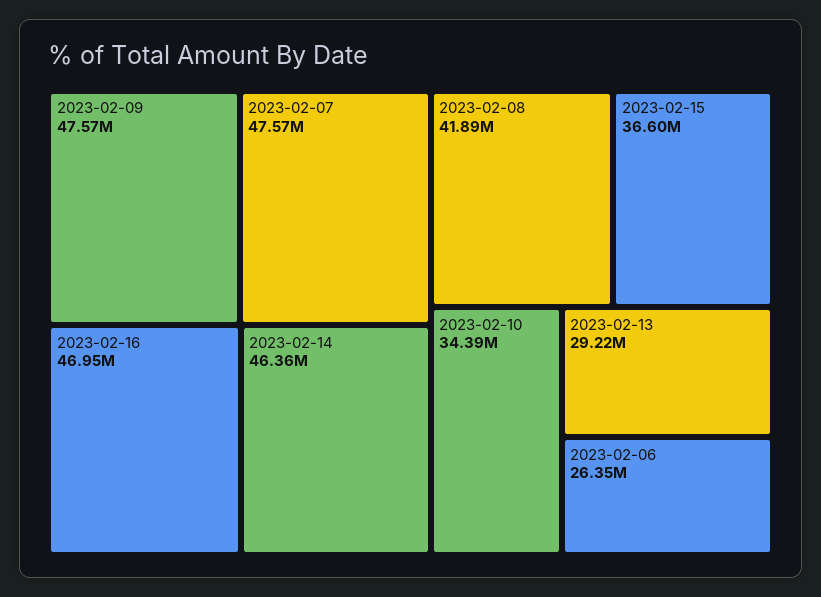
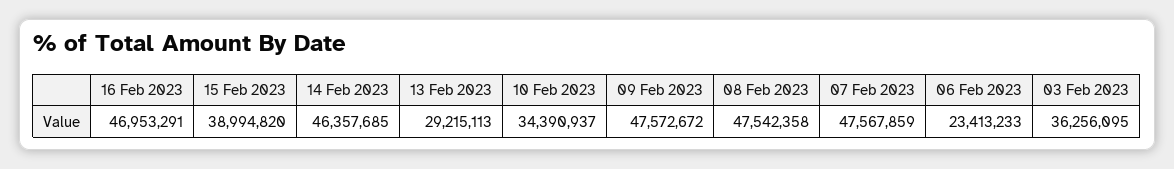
2023-02-08: 41890000 -> 47542358
2023-02-15: 36600000 -> 38994820
2023-02-06: 26350000 -> 23413233
03 Feb 2023: none -> 36256095

